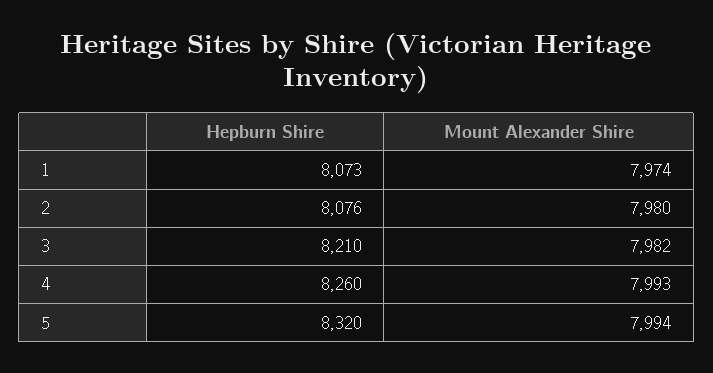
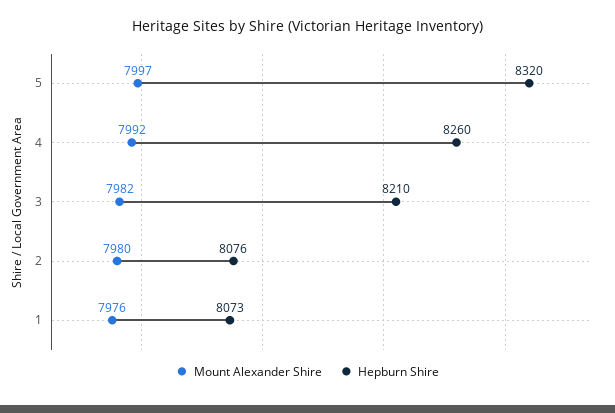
Mount Alexander Shire, 1: 7974 -> 7976
Mount Alexander Shire, 4: 7993 -> 7992
Mount Alexander Shire, 5: 7994 -> 7997

